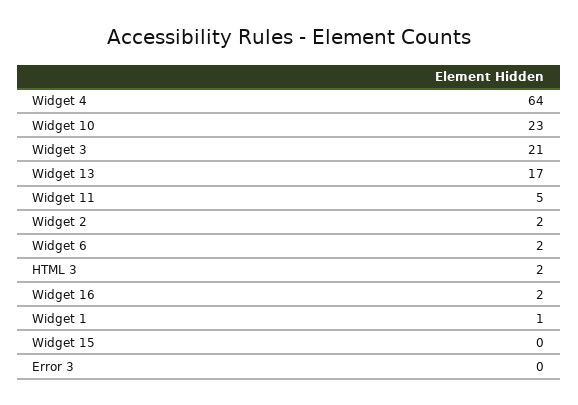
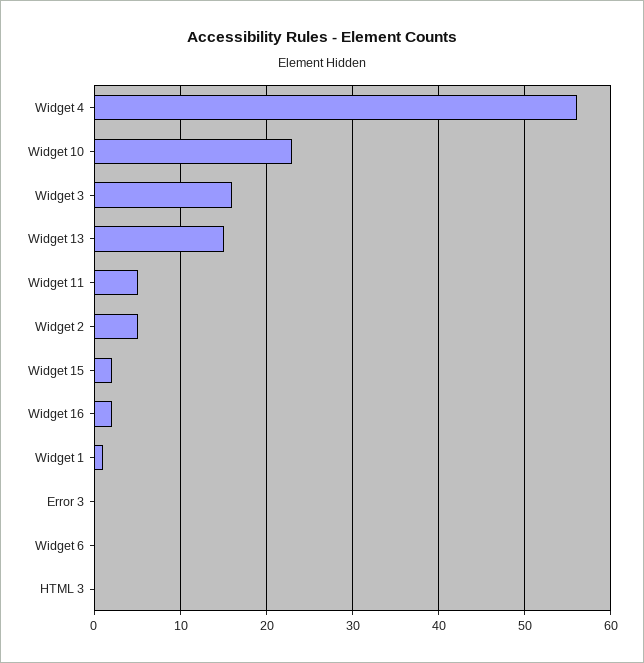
Widget 4: 64 -> 56
Widget 3: 21 -> 16
Widget 13: 17 -> 15
Widget 2: 2 -> 5
Widget 6: 2 -> 0
HTML 3: 2 -> 0
Widget 15: 0 -> 2

